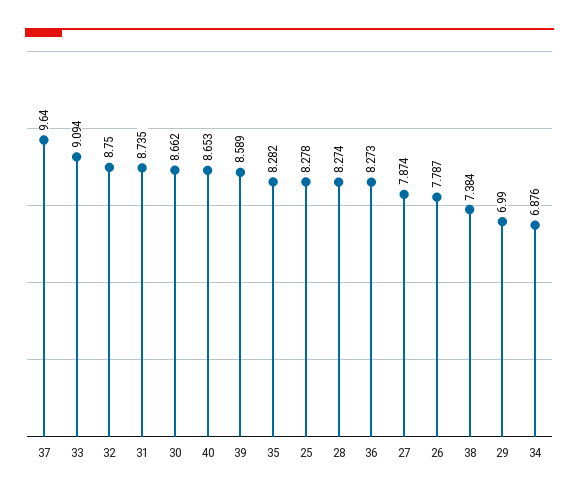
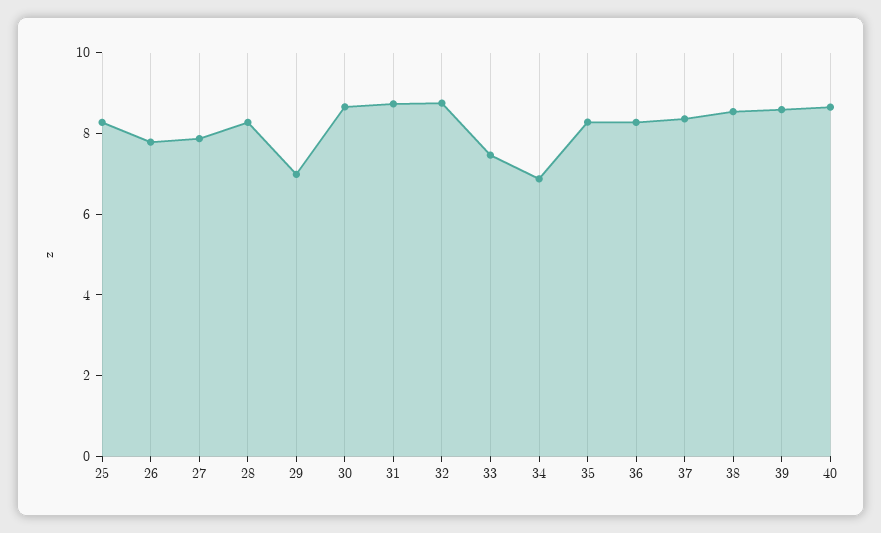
37: 9.64 -> 8.5
33: 9.094 -> 7.5
38: 7.384 -> 8.5

